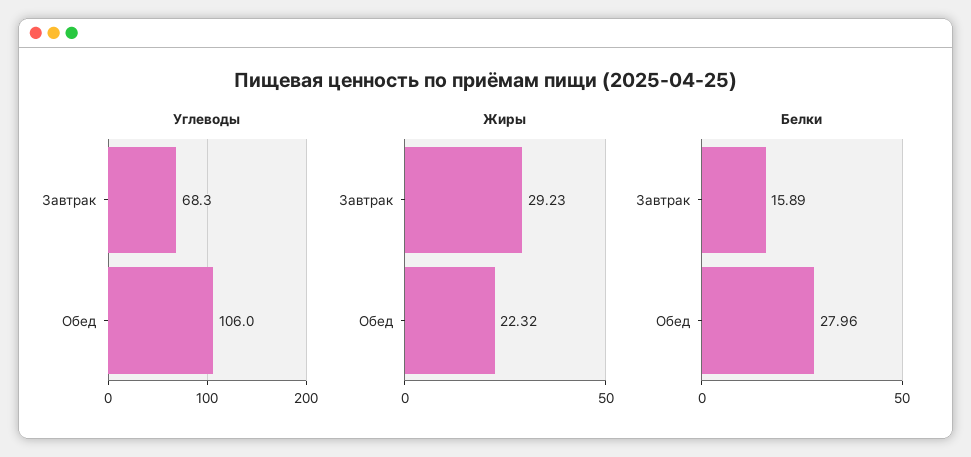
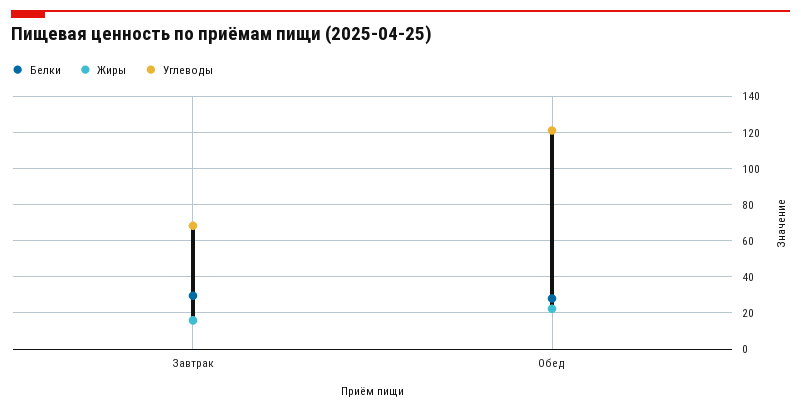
Углеводы, Обед: 106 -> 120
Жиры, Завтрак: 29.23 -> 15
Белки, Завтрак: 15.89 -> 30

